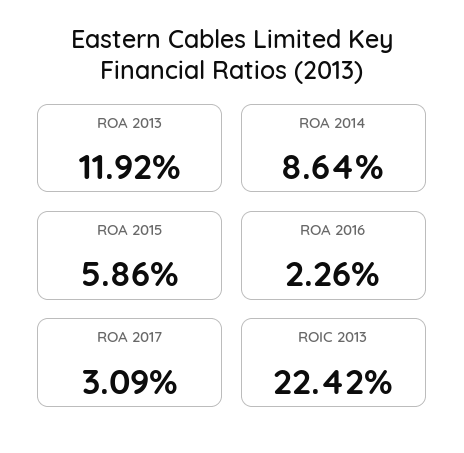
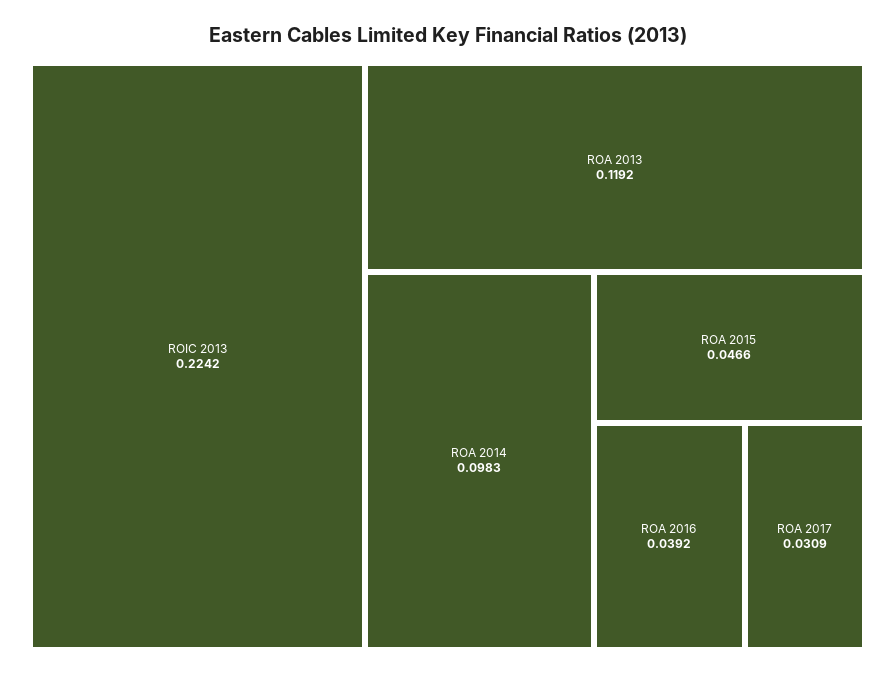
ROA 2014: 0.0864 -> 0.0983
ROA 2015: 0.0586 -> 0.0466
ROA 2016: 0.0226 -> 0.0392

